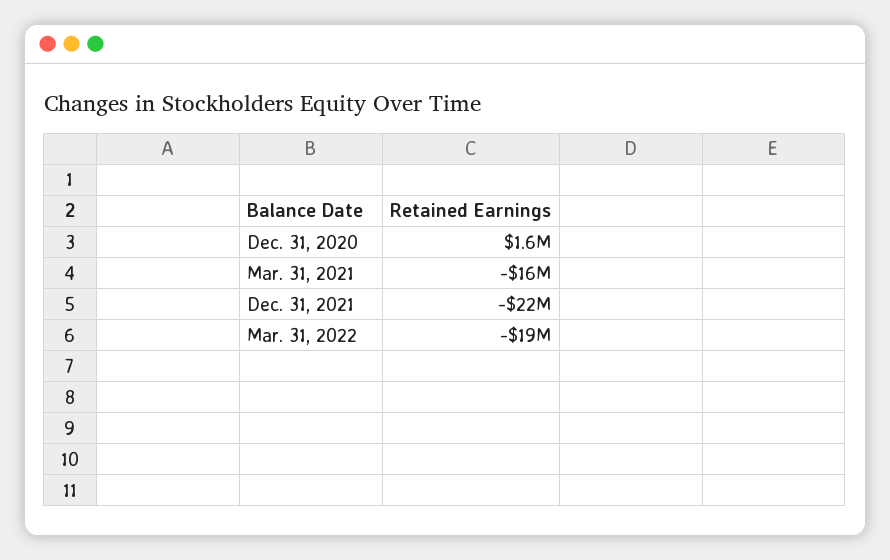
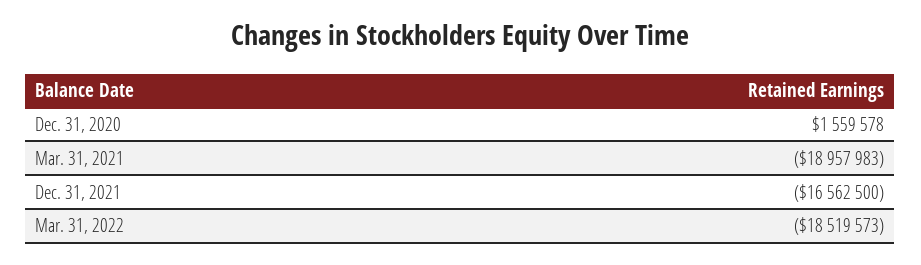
Mar. 31, 2021: -16000000 -> -18957983
Dec. 31, 2021: -22000000 -> -16562500

